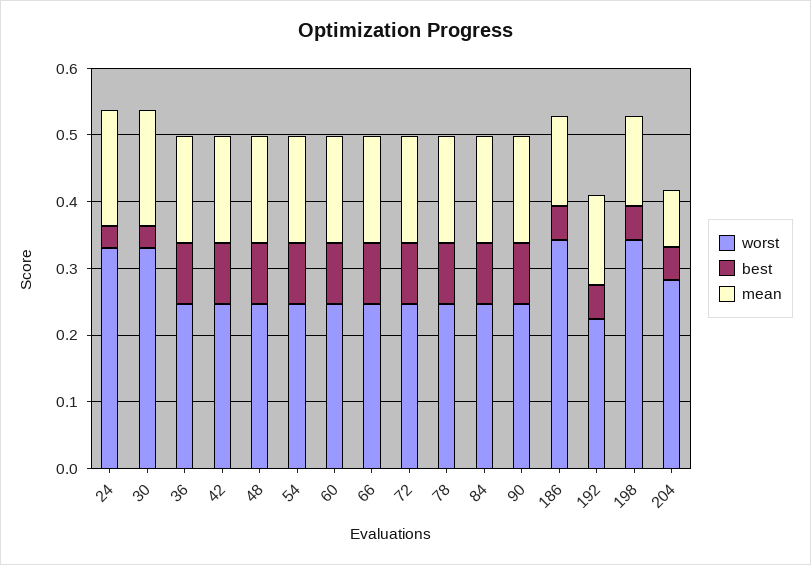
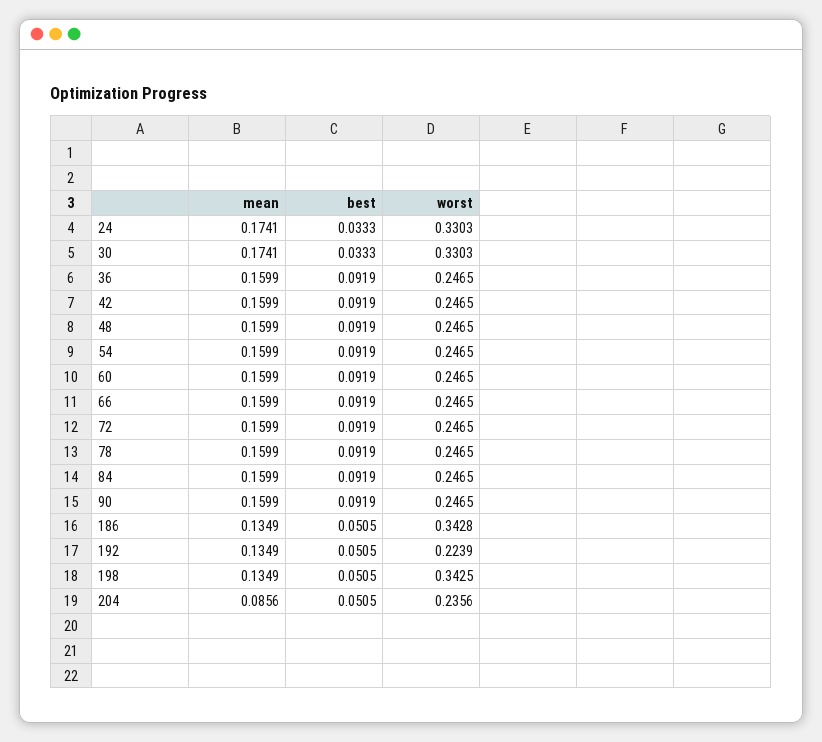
worst, 204: 0.28 -> 0.2356

